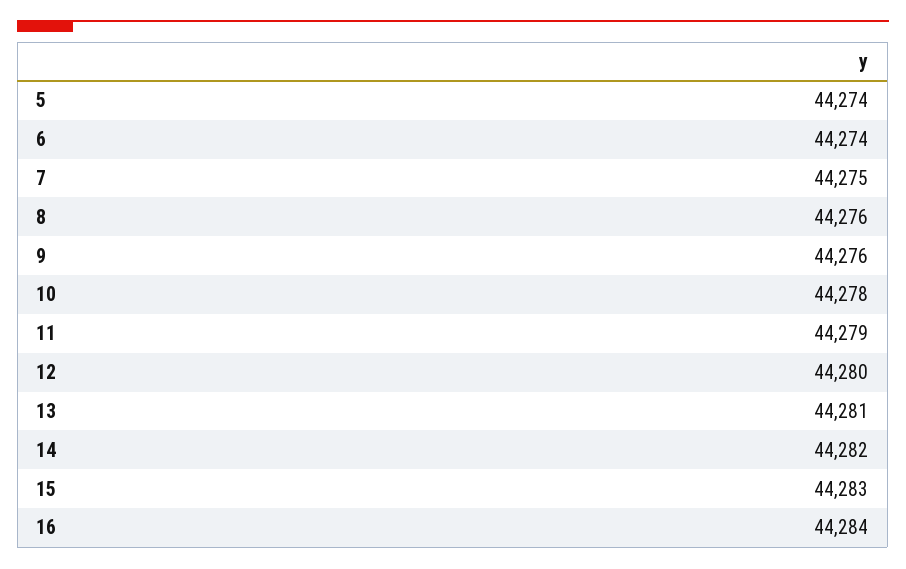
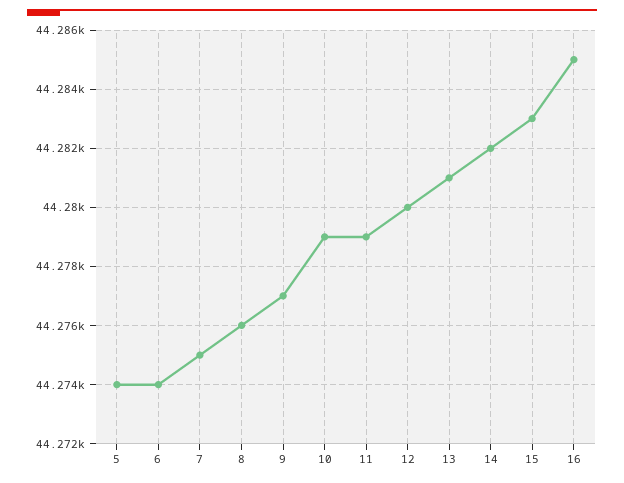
9: 44276 -> 44277
10: 44278 -> 44279
16: 44284 -> 44285

